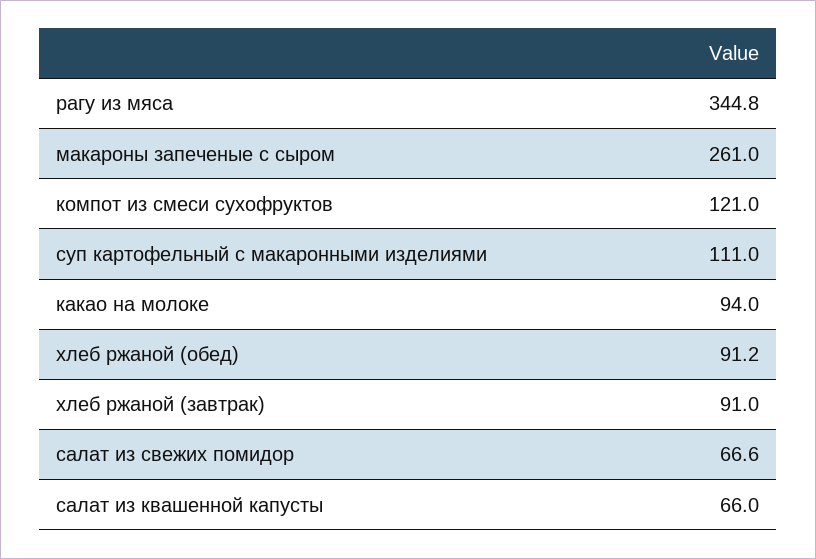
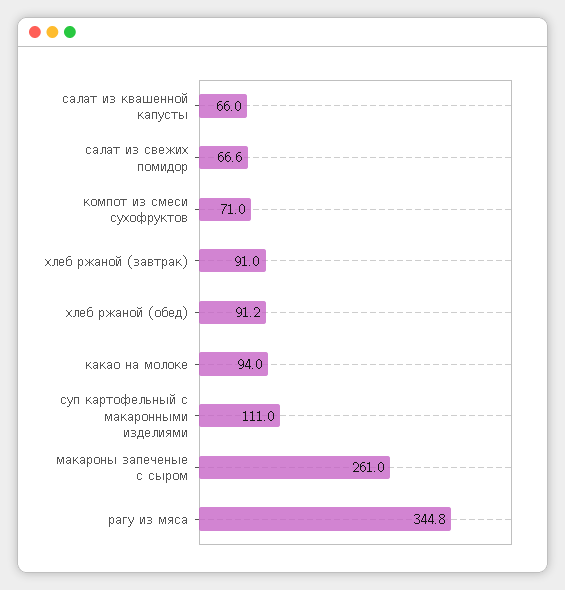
компот из смеси сухофруктов: 121 -> 71

